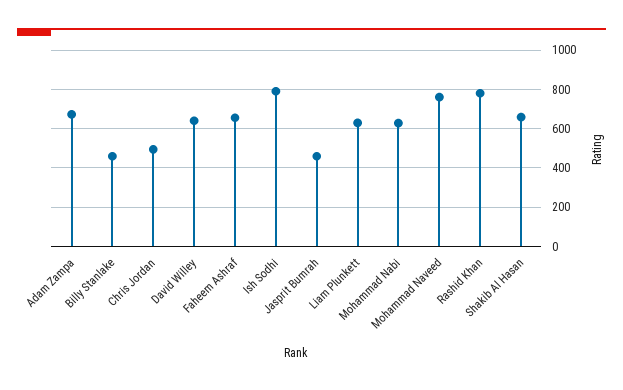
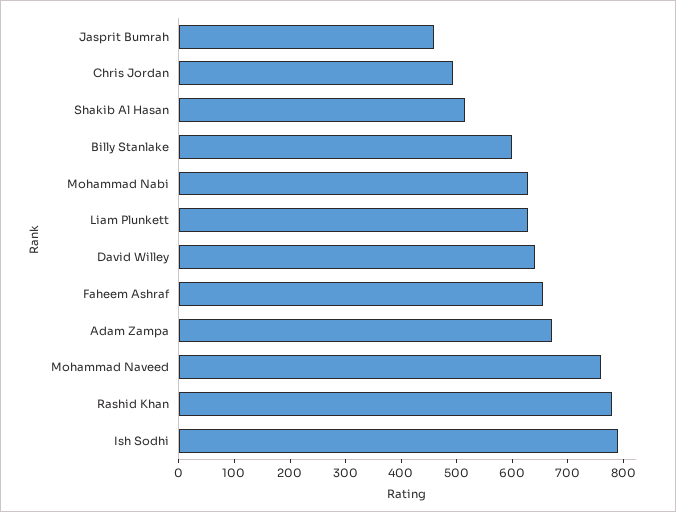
Billy Stanlake: 450 -> 600
Shakib Al Hasan: 650 -> 520

